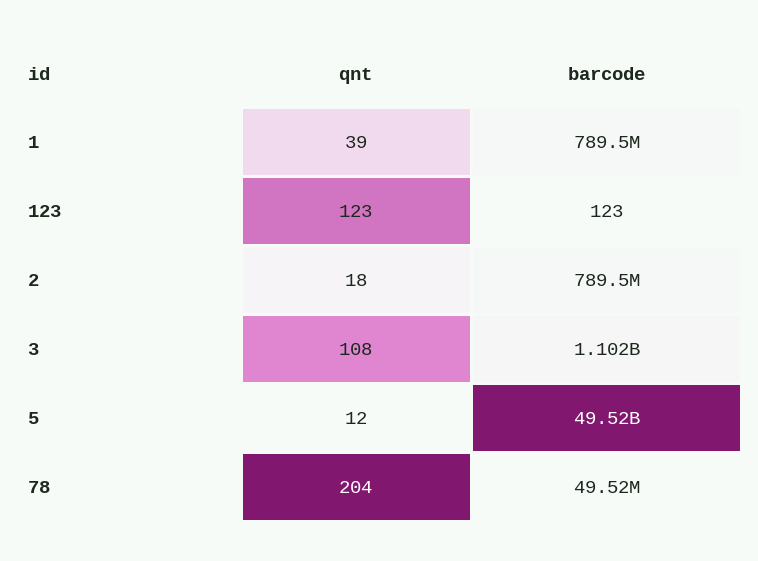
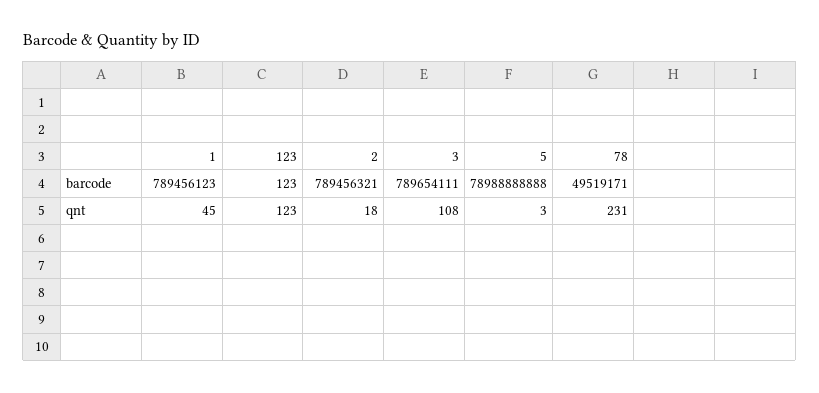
qnt, 1: 39 -> 45
barcode, 3: 1102000000 -> 789654111
qnt, 5: 12 -> 3
barcode, 5: 49520000000 -> 78988888888
qnt, 78: 204 -> 231

